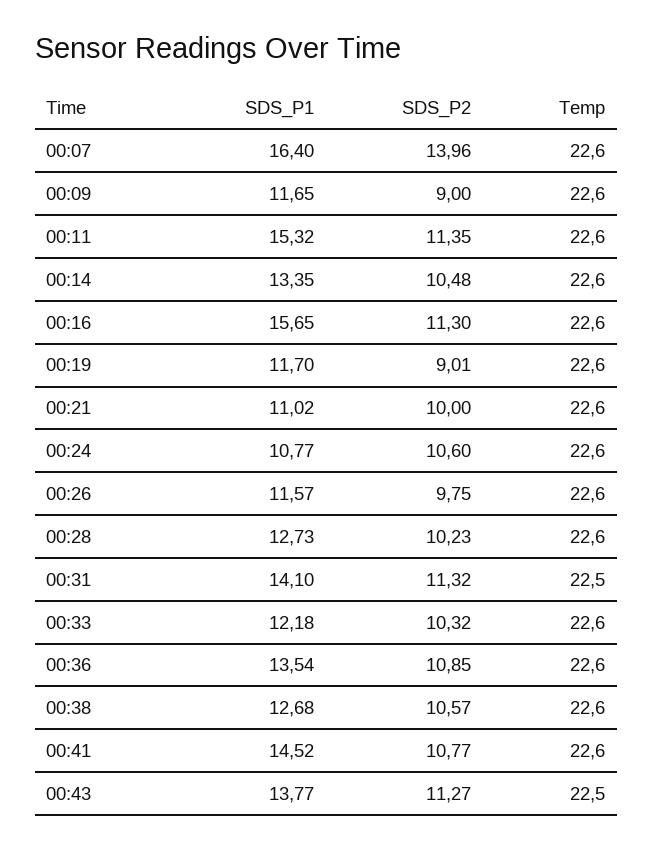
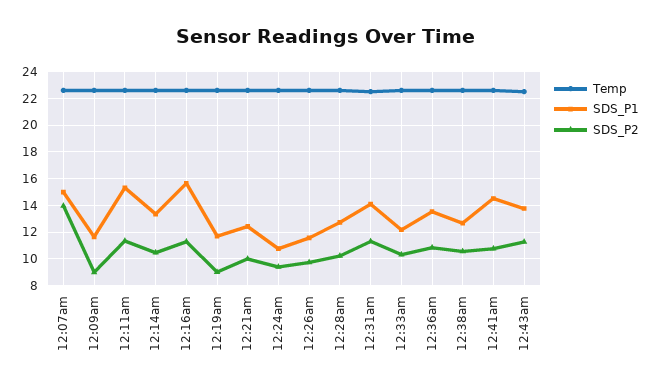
SDS_P1, 00:07: 16.4 -> 15
SDS_P1, 00:21: 11.02 -> 12.5
SDS_P2, 00:24: 10.6 -> 9.5

